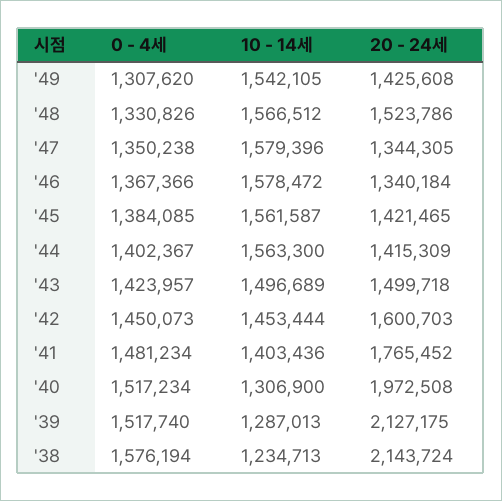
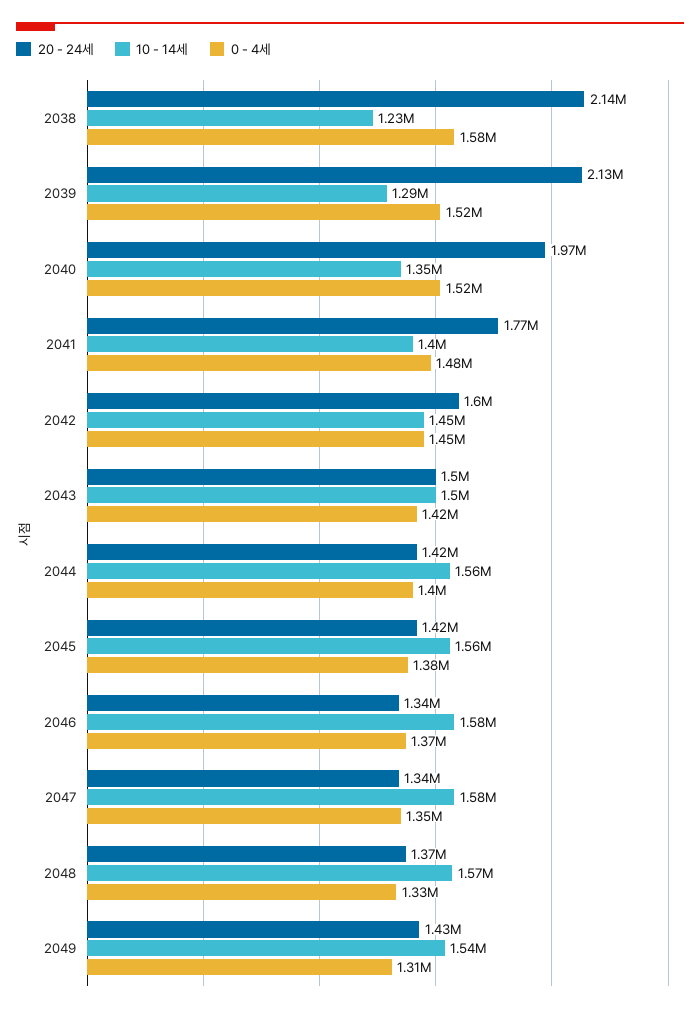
20 - 24세, '48: 1523786 -> 1370000
10 - 14세, '40: 1306900 -> 1350000

